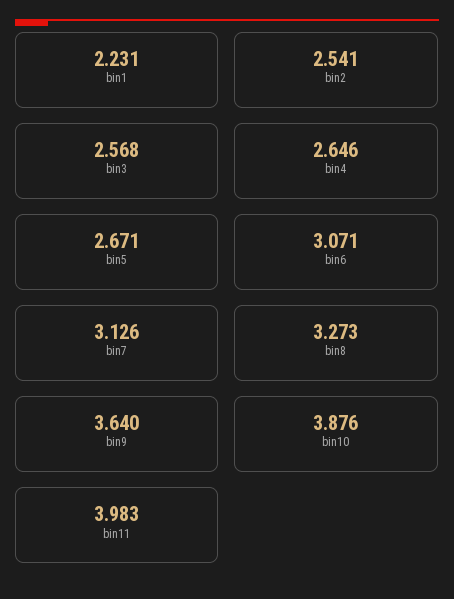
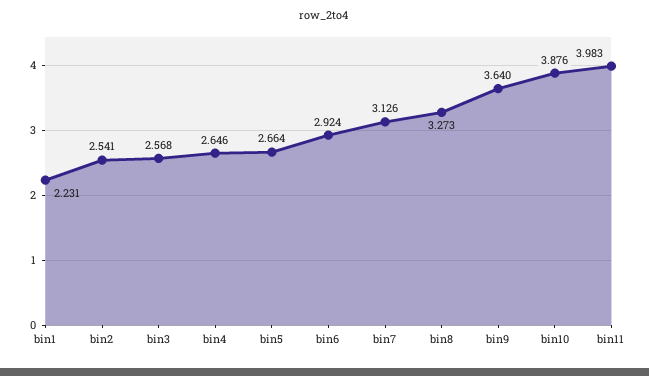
bin5: 2.671 -> 2.664
bin6: 3.071 -> 2.924

